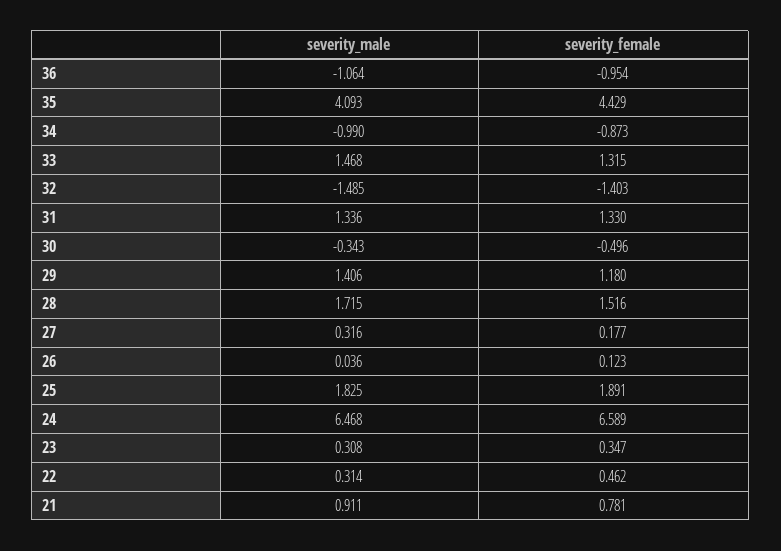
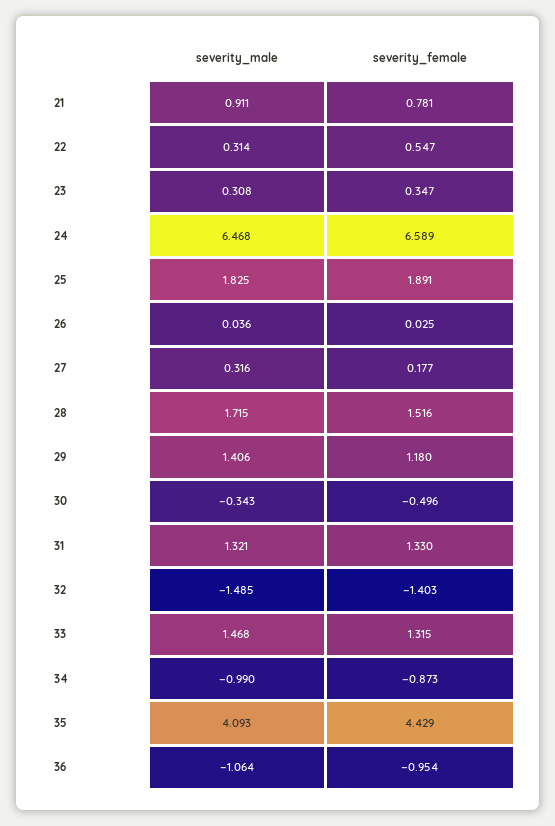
severity_male, 31: 1.336 -> 1.321
severity_female, 26: 0.123 -> 0.025
severity_female, 22: 0.462 -> 0.547

